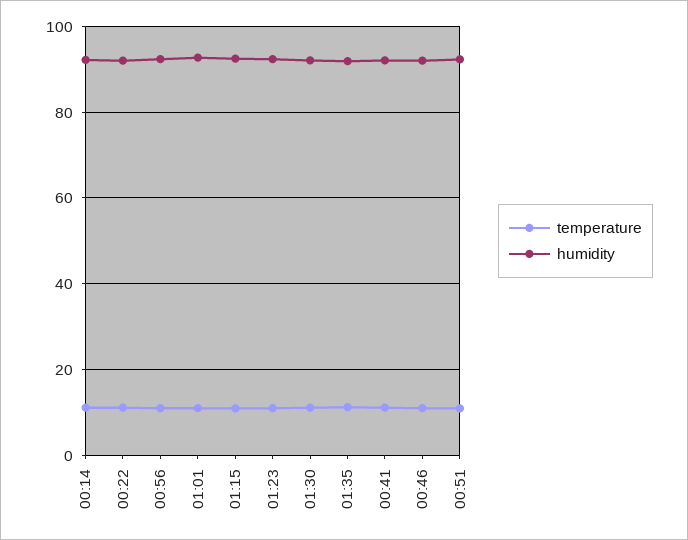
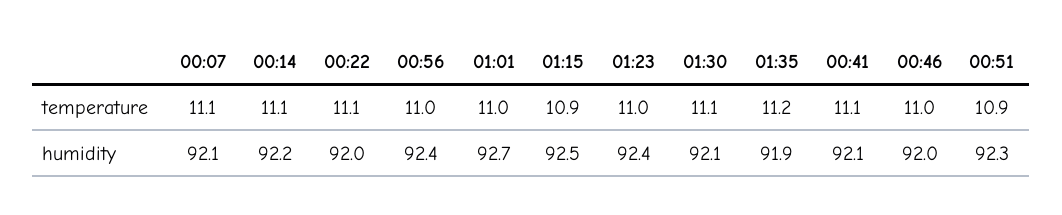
temperature, 00:07: none -> 11.1
humidity, 00:07: none -> 92.1

